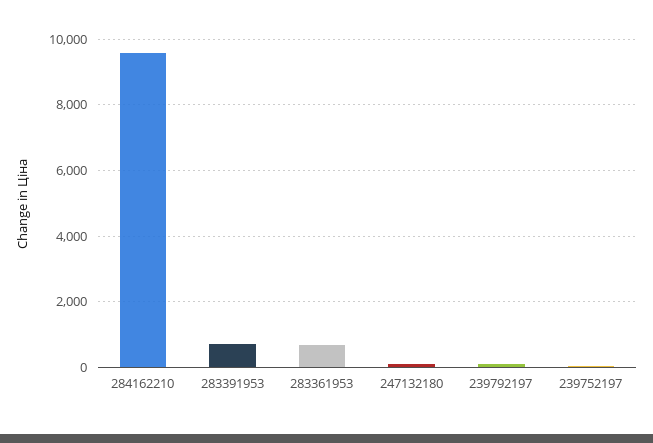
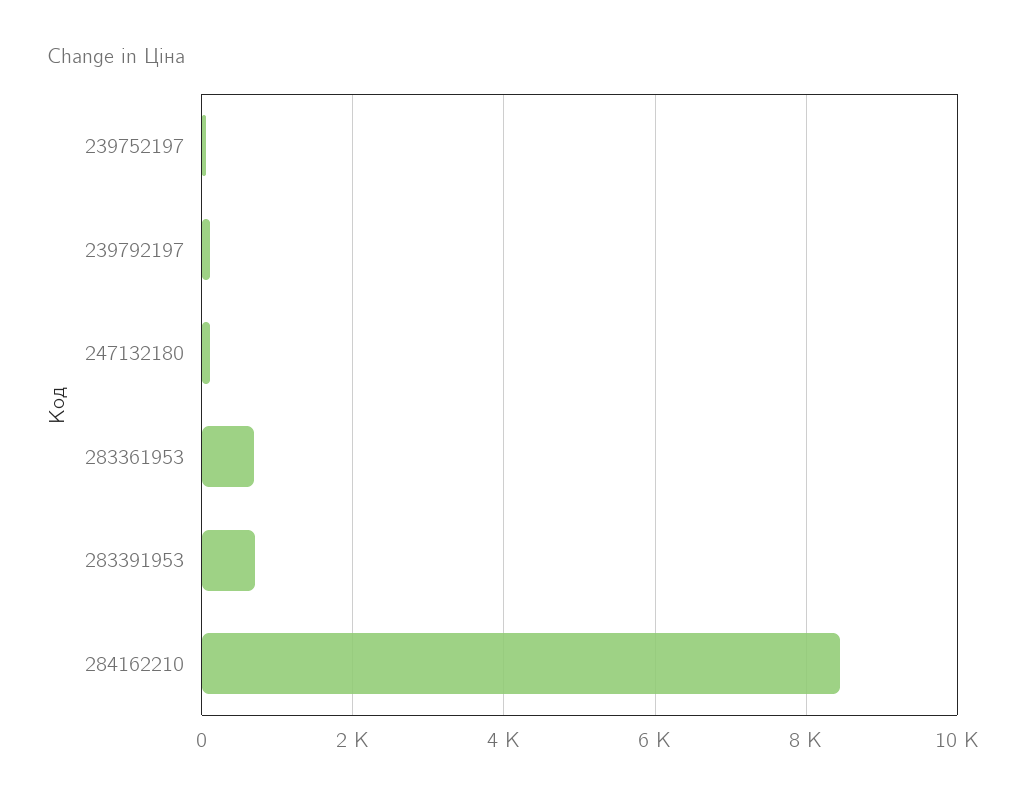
284162210: 9600 -> 8400

